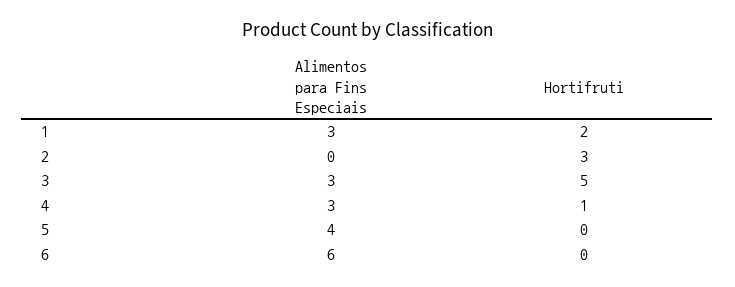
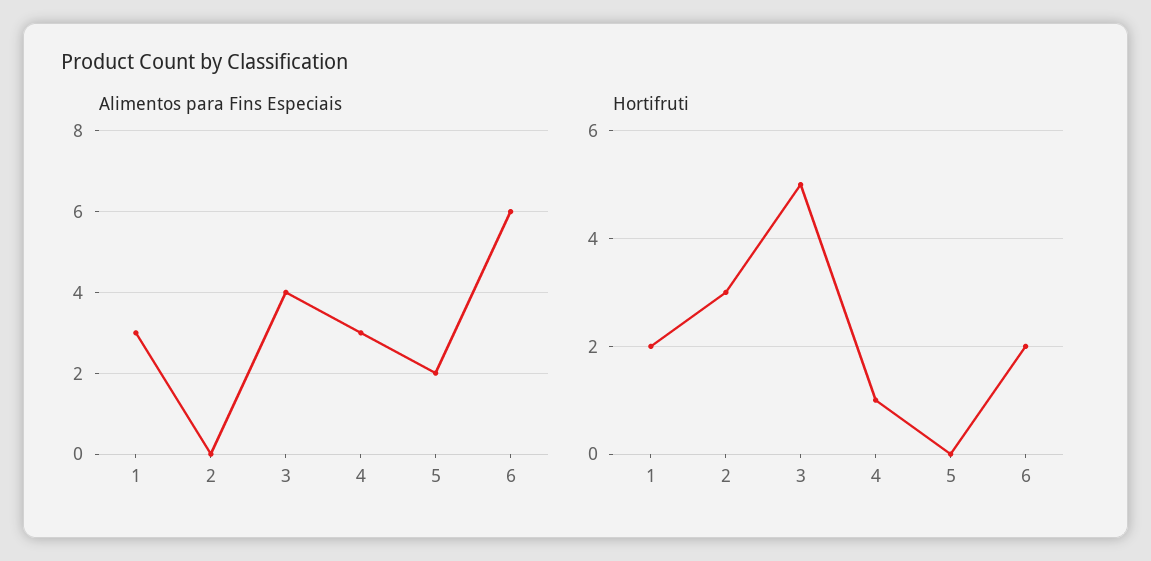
Alimentos para Fins Especiais, 3: 3 -> 4
Alimentos para Fins Especiais, 5: 4 -> 2
Hortifruti, 6: 0 -> 2

